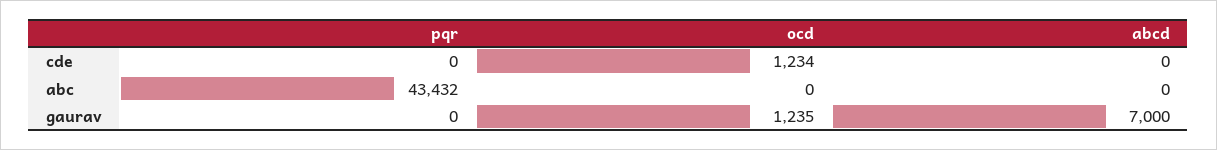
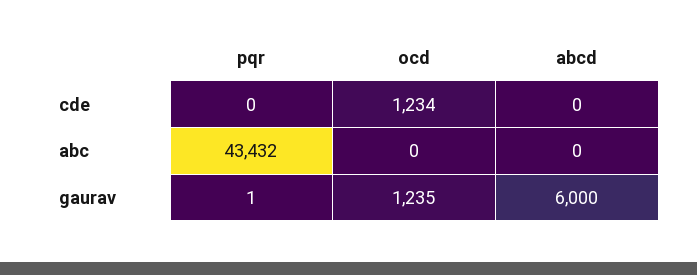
pqr, gaurav: 0 -> 1
abcd, gaurav: 7000 -> 6000

